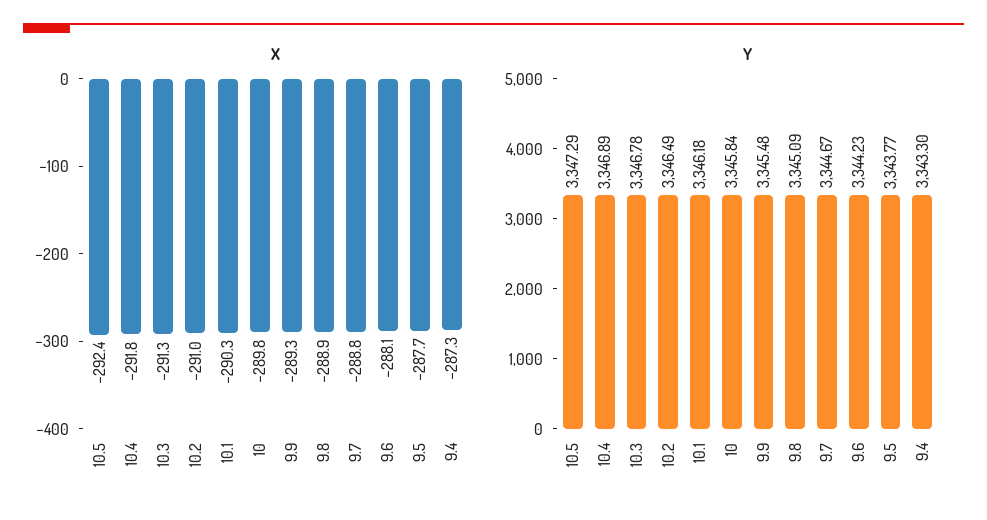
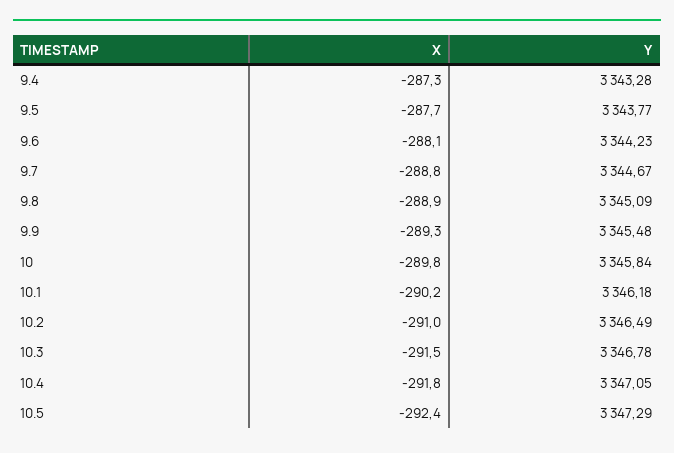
X, 10.3: -291.3 -> -291.5
X, 10.1: -290.3 -> -290.2
Y, 10.4: 3346.89 -> 3347.05
Y, 9.4: 3343.3 -> 3343.28

